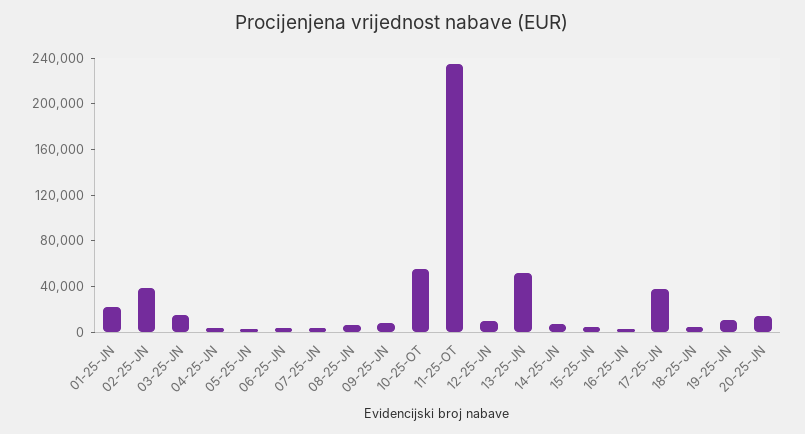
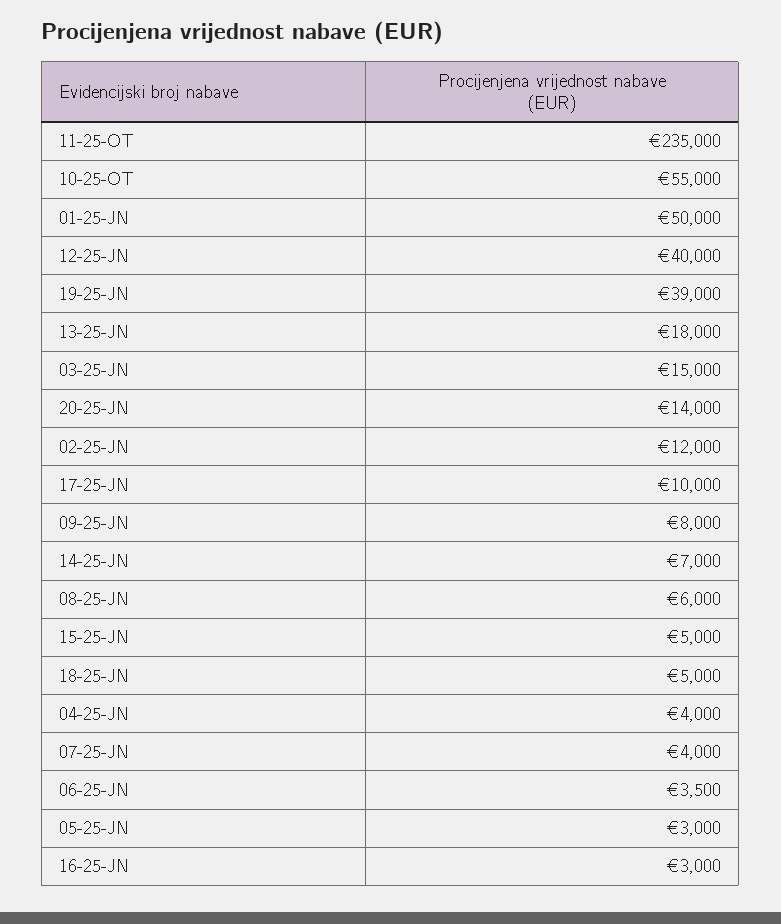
01-25-JN: 20000 -> 50000
02-25-JN: 40000 -> 12000
12-25-JN: 10000 -> 40000
13-25-JN: 50000 -> 18000
17-25-JN: 40000 -> 10000
19-25-JN: 10000 -> 39000

